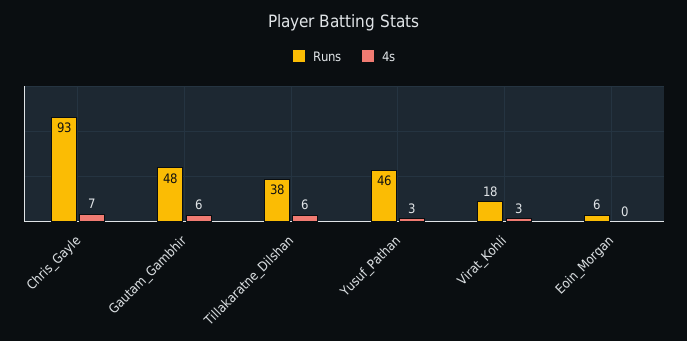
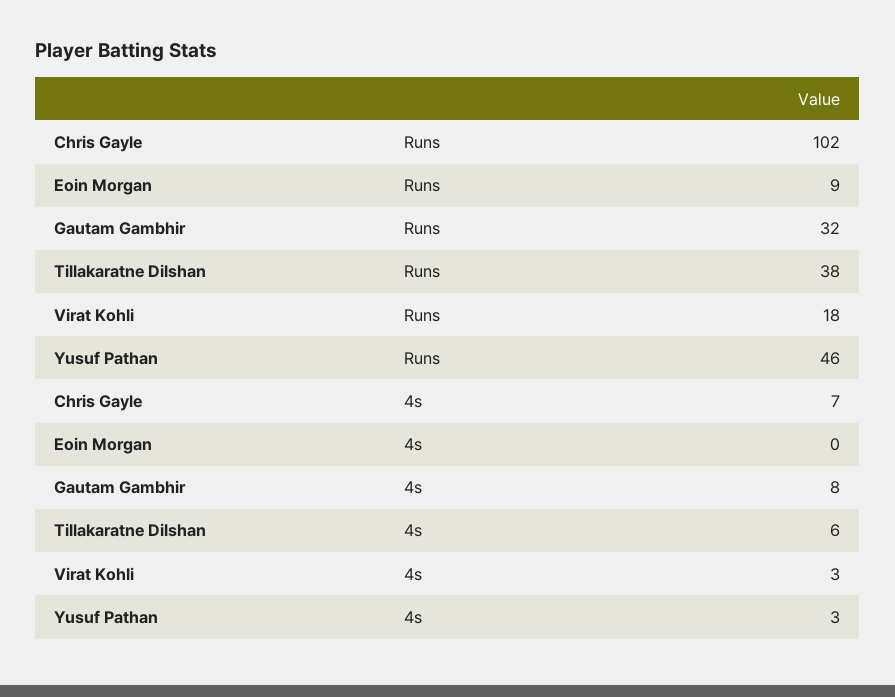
Runs, Chris_Gayle: 93 -> 102
Runs, Gautam_Gambhir: 48 -> 32
4s, Gautam_Gambhir: 6 -> 8
Runs, Eoin_Morgan: 6 -> 9

